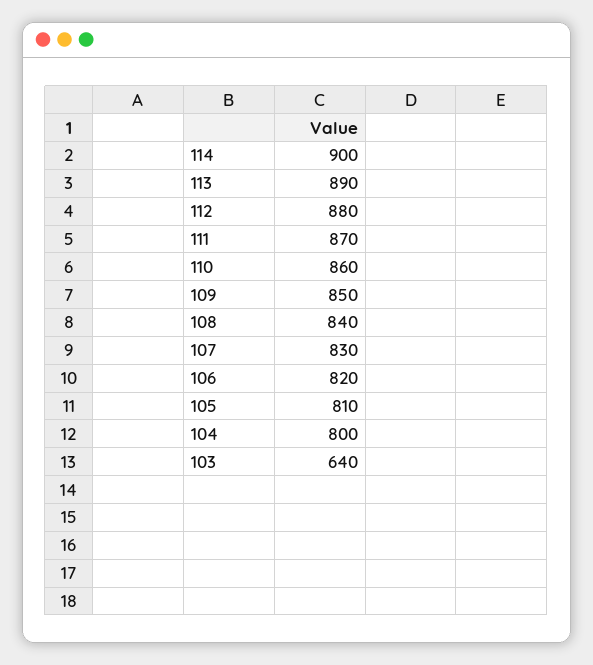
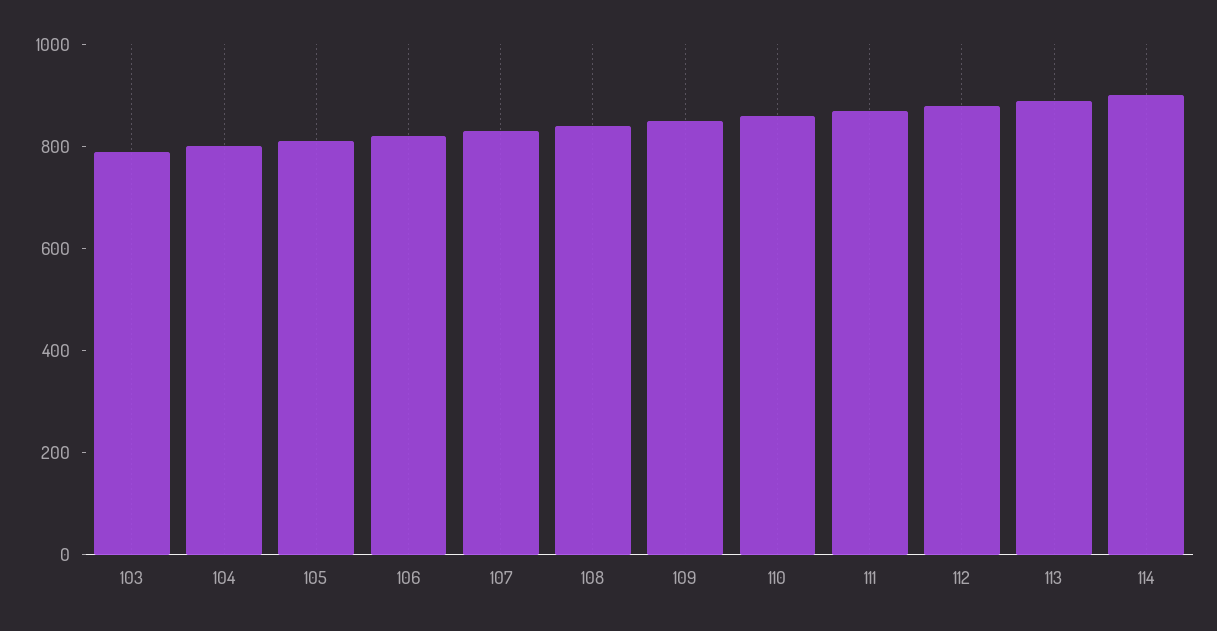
103: 640 -> 800

